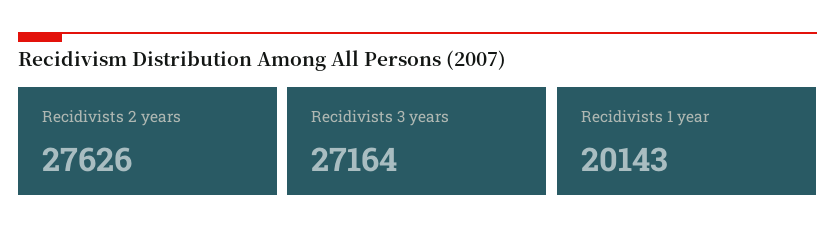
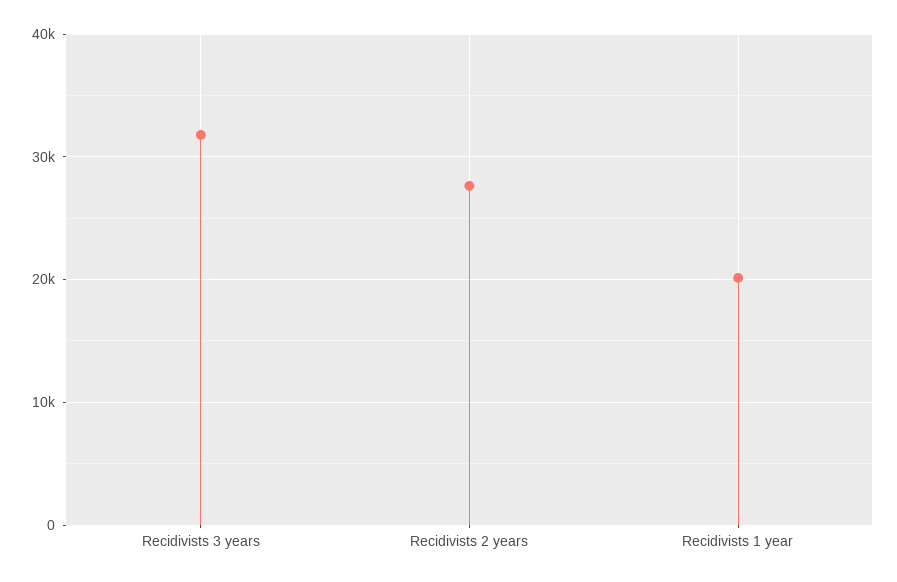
Recidivists 3 years: 27164 -> 32000

